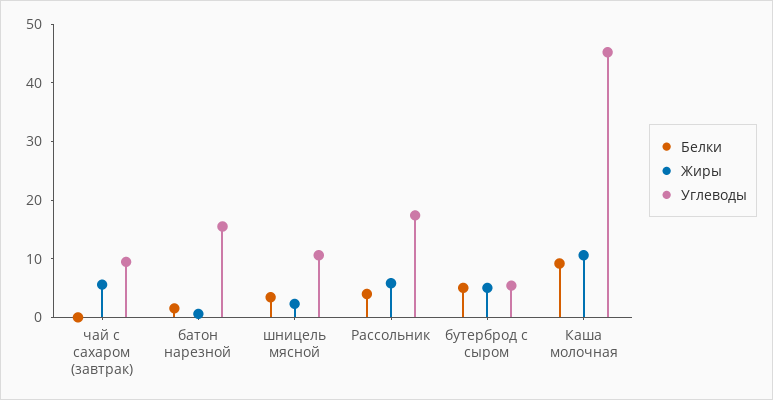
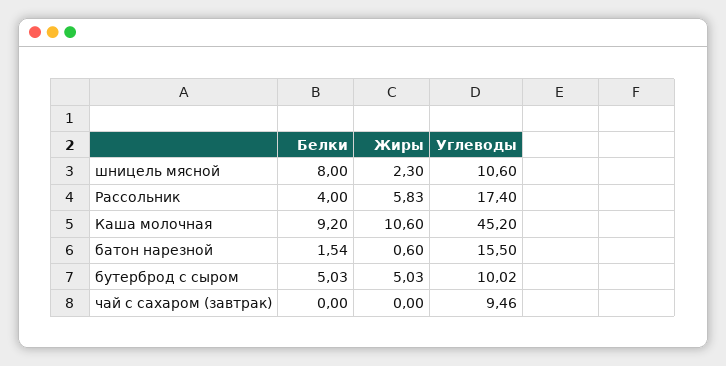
Жиры, чай с сахаром (завтрак): 6 -> 0
Белки, шницель мясной: 4 -> 8
Углеводы, бутерброд с сыром: 6 -> 10.02

